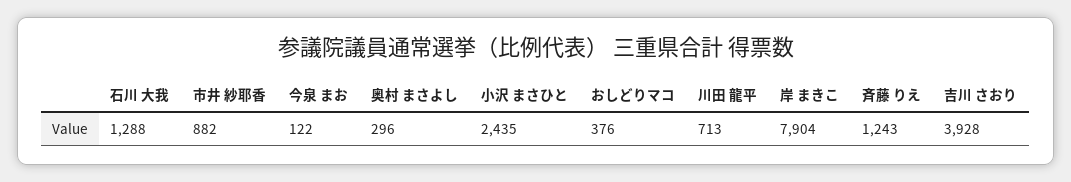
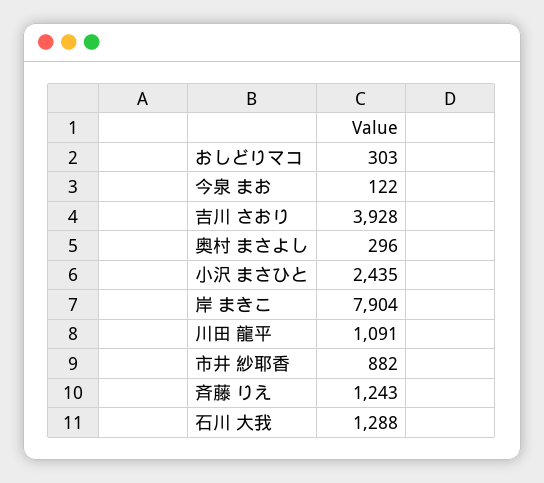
おしどりマコ: 376 -> 303
川田 龍平: 713 -> 1091

